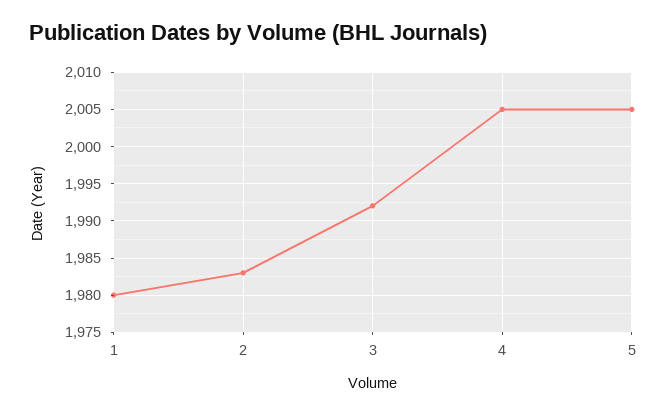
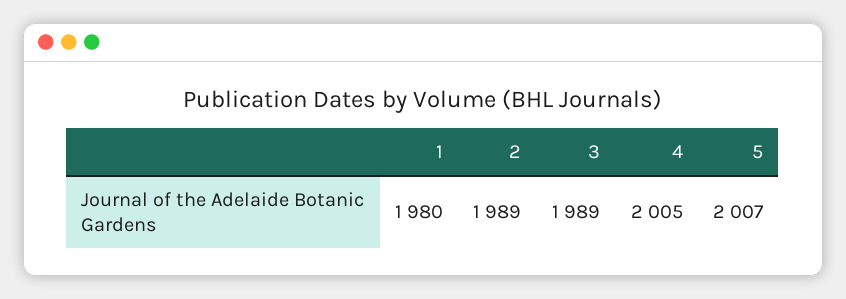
2: 1983 -> 1989
3: 1992 -> 1989
5: 2005 -> 2007

